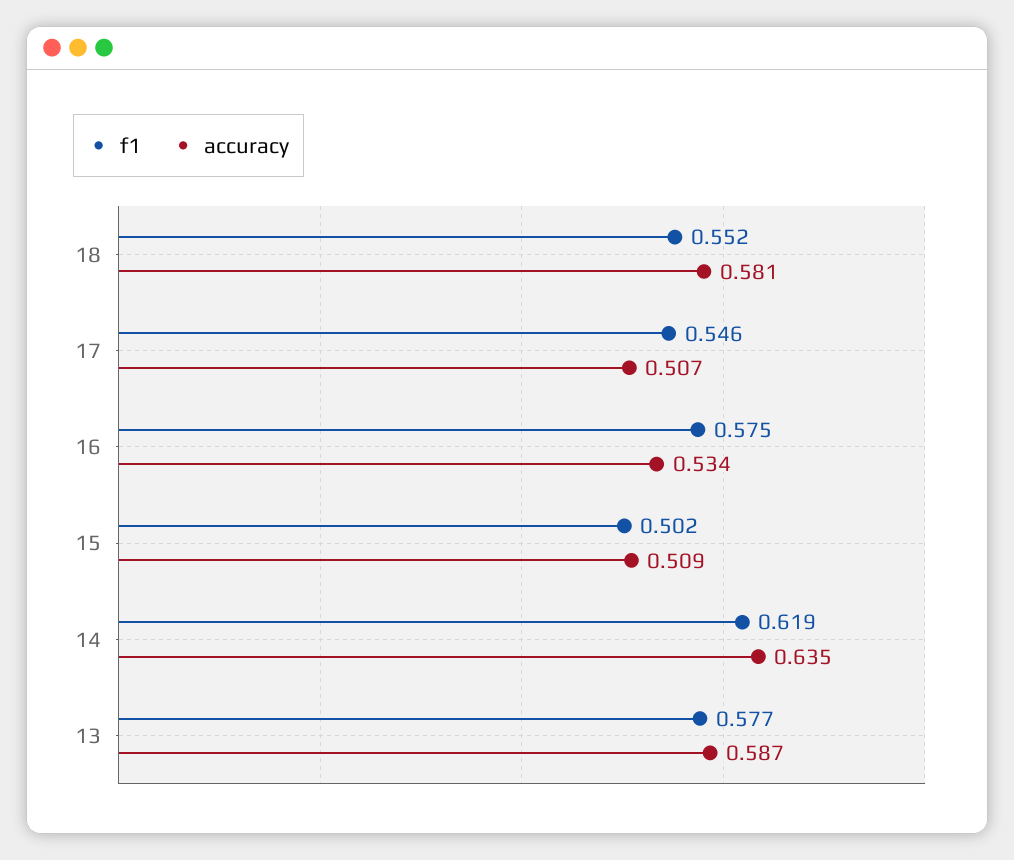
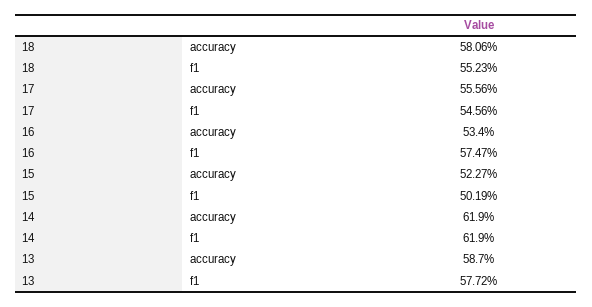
accuracy, 17: 0.507 -> 0.5556
accuracy, 15: 0.509 -> 0.5227
accuracy, 14: 0.635 -> 0.619

